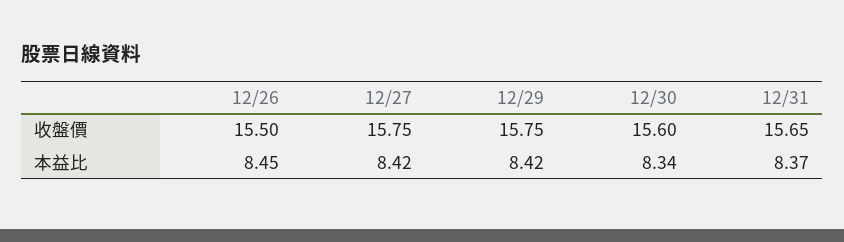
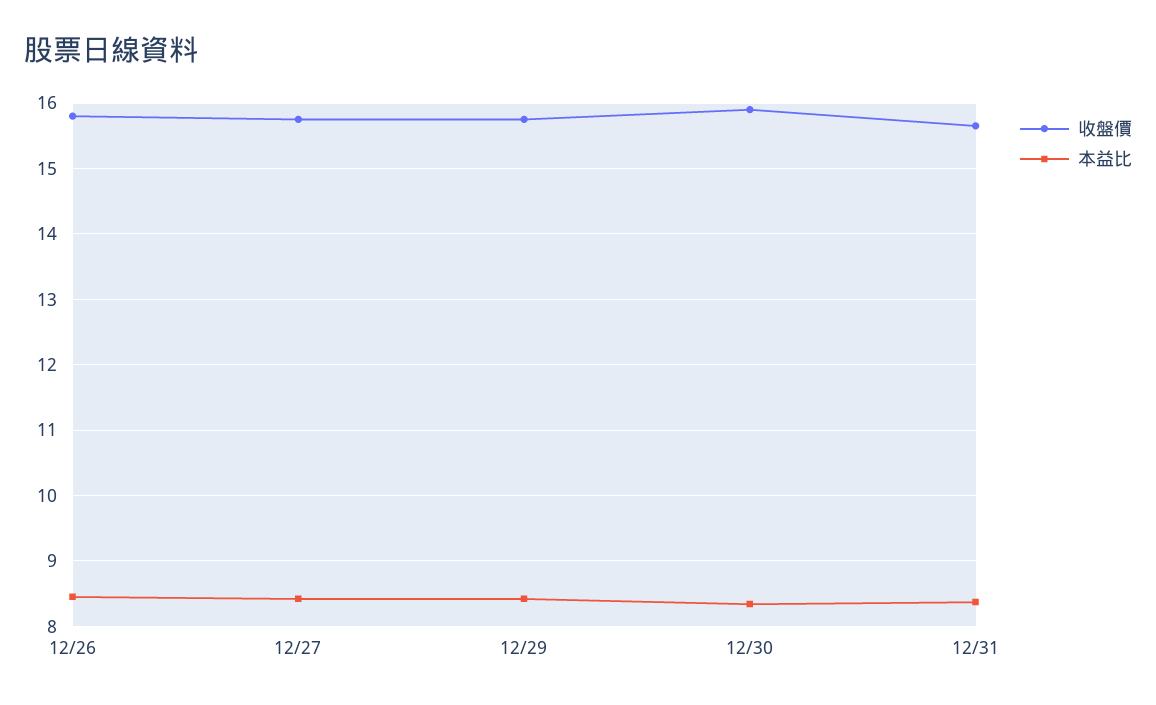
收盤價, 12/26: 15.5 -> 15.8
收盤價, 12/30: 15.6 -> 15.9

